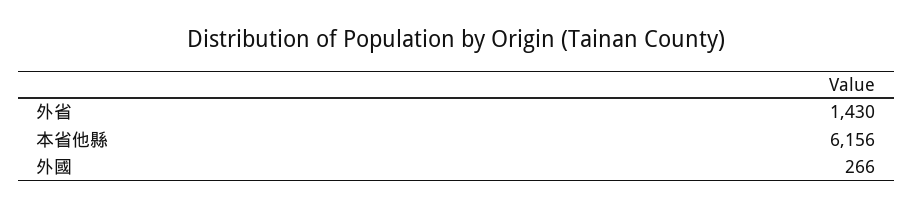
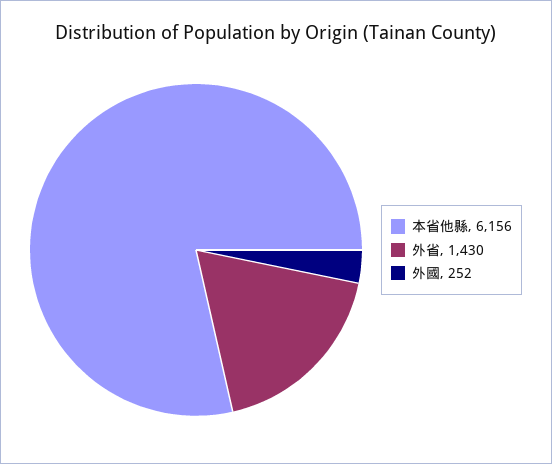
外國: 266 -> 252

